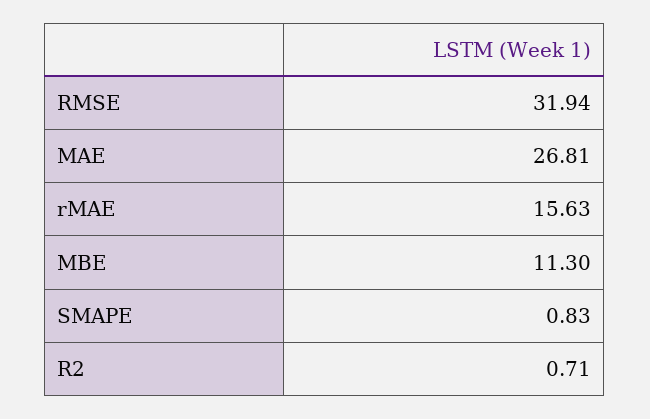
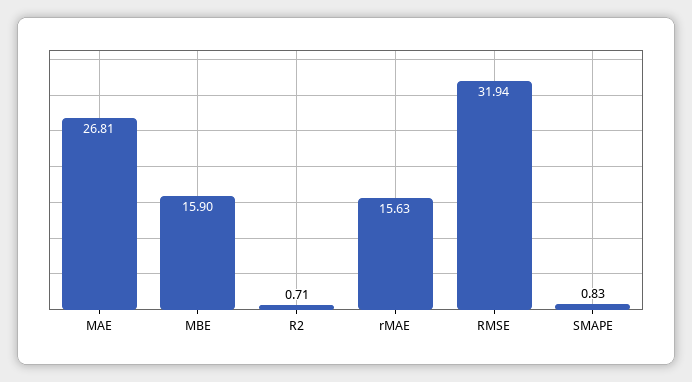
MBE: 11.3 -> 15.9

